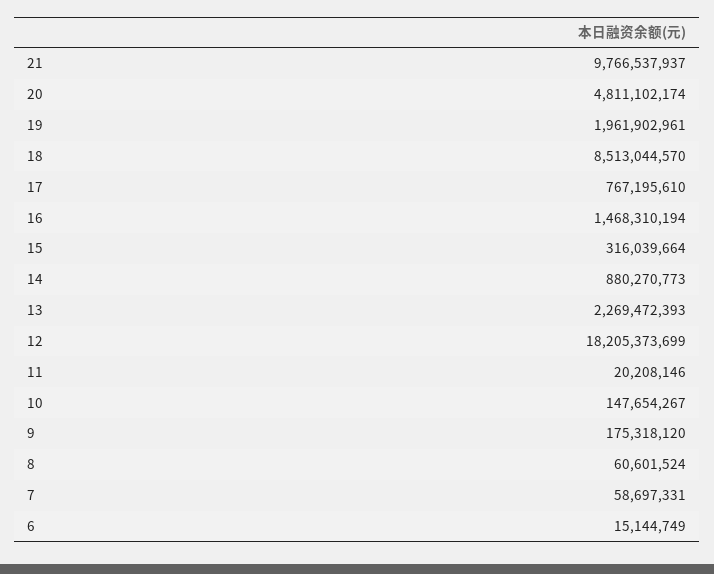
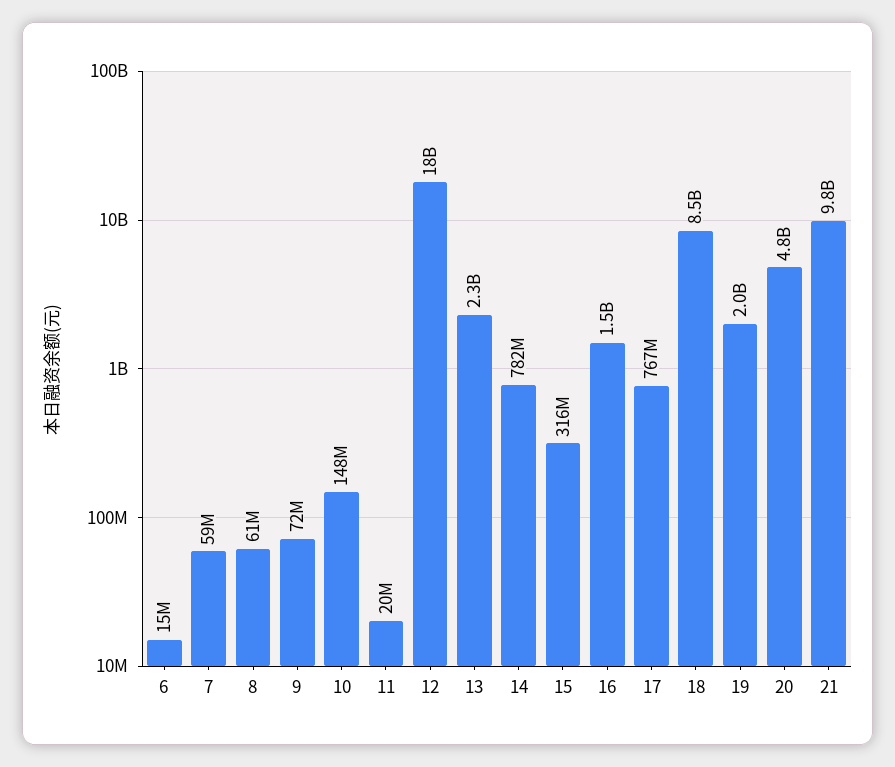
14: 880270773 -> 782000000
9: 175318120 -> 72000000

